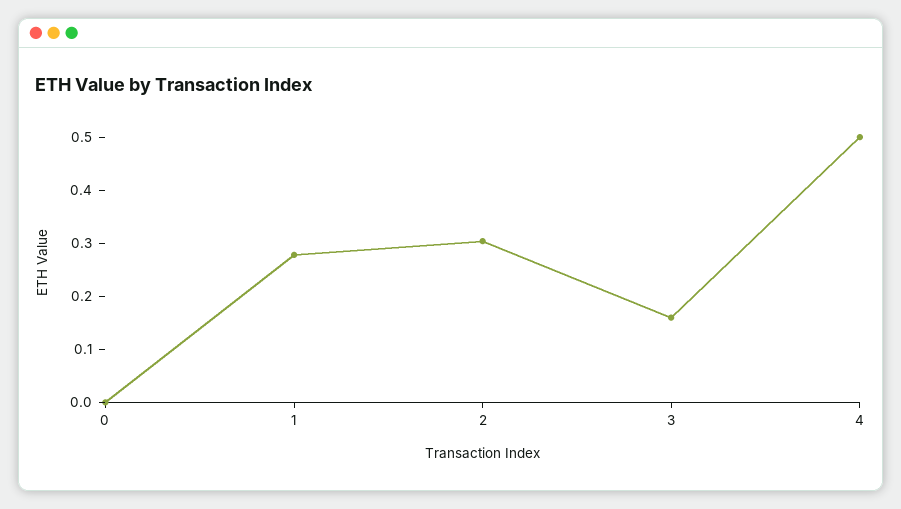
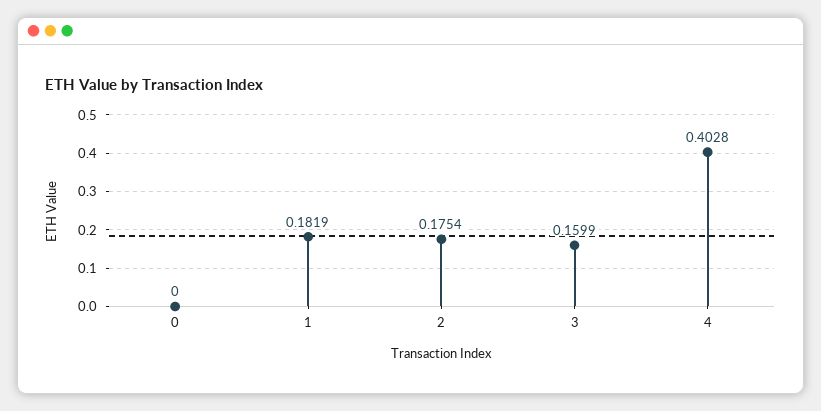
1: 0.28 -> 0.1819
2: 0.3 -> 0.1754
4: 0.5 -> 0.4028

